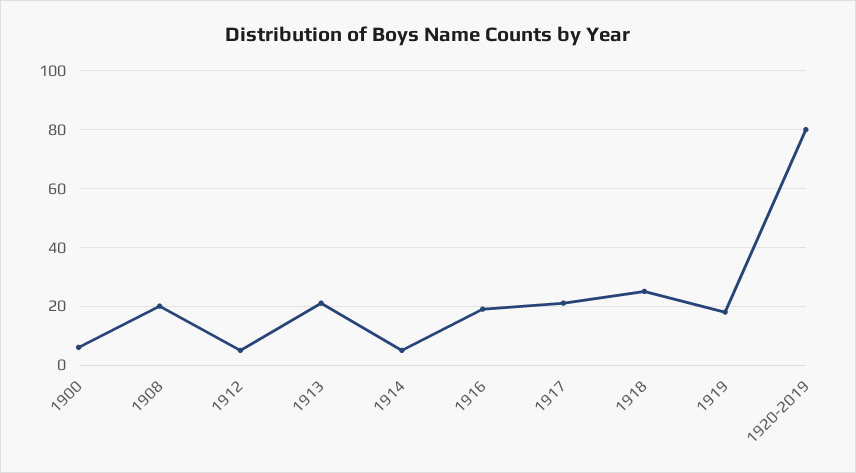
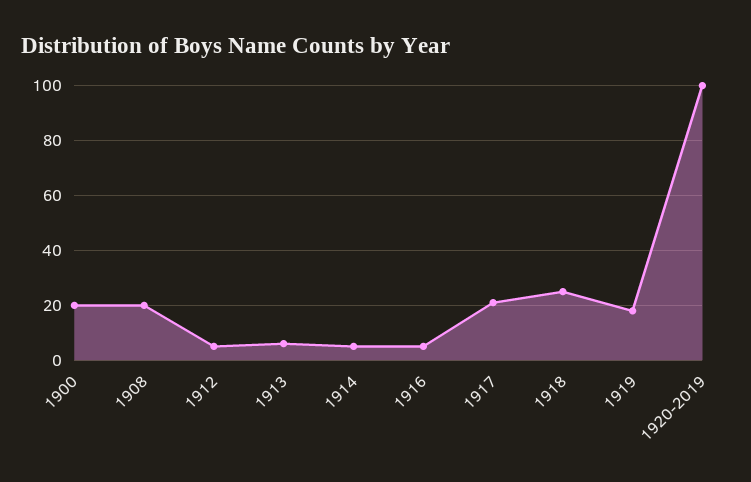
1900: 5 -> 20
1913: 20 -> 5
1916: 20 -> 5
1920-2019: 80 -> 100

